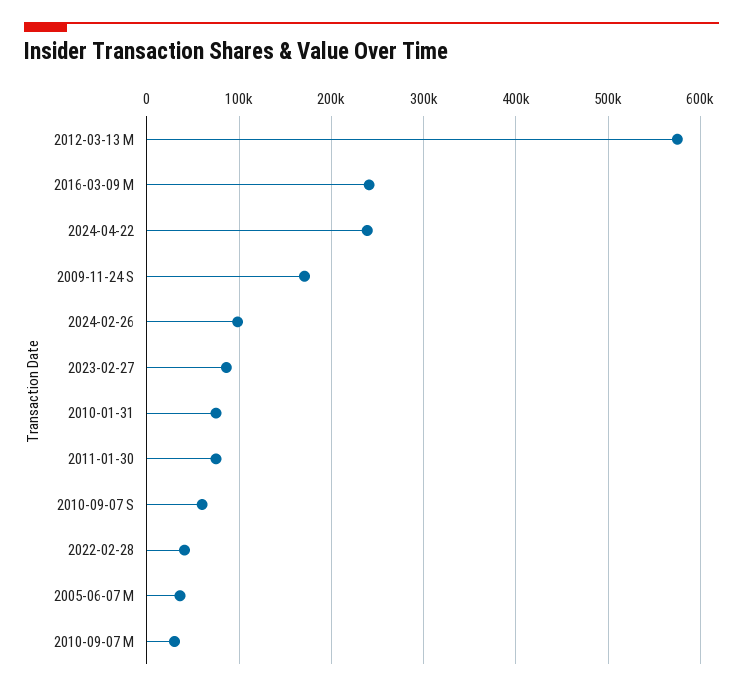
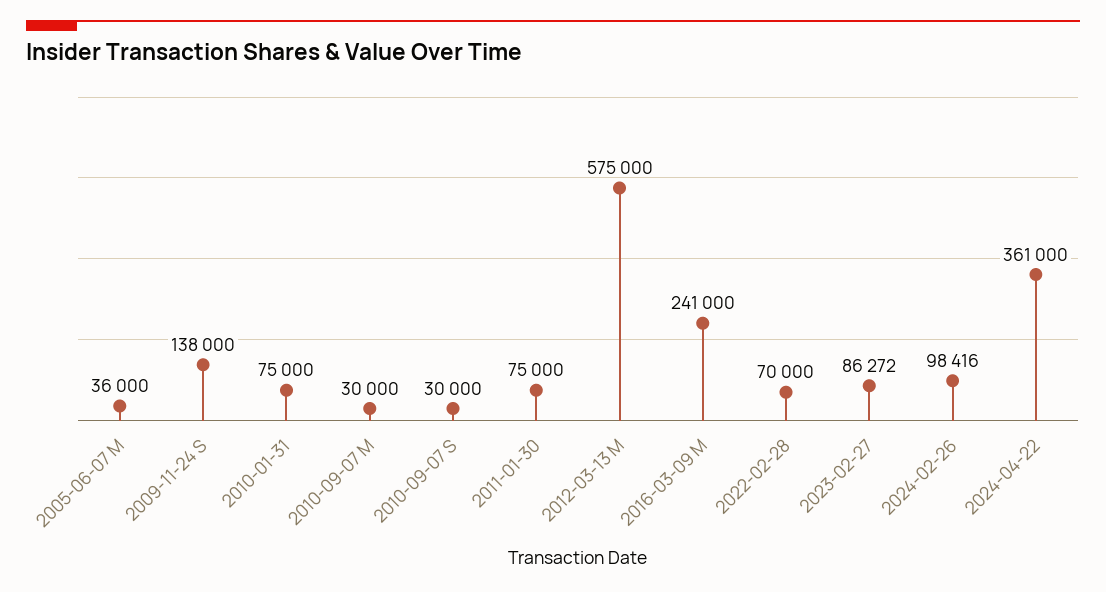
2024-04-22: 240000 -> 361000
2009-11-24 S: 170000 -> 138000
2010-09-07 S: 60000 -> 30000
2022-02-28: 40000 -> 70000

